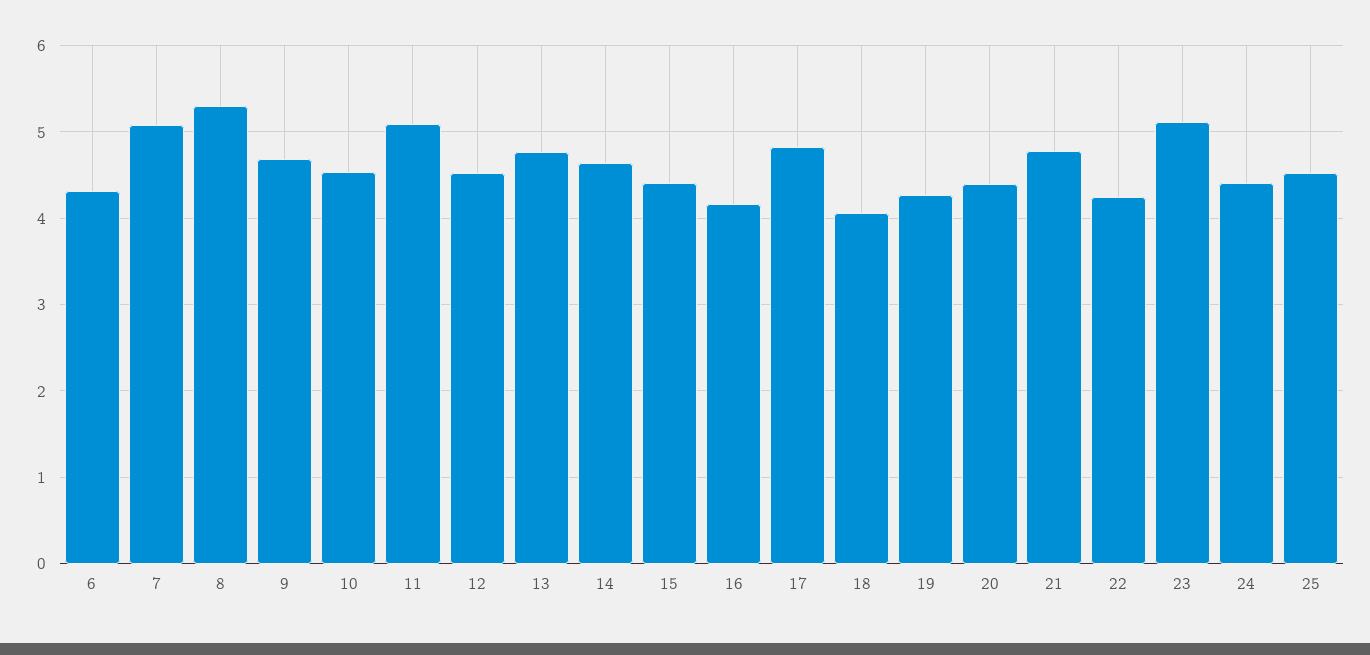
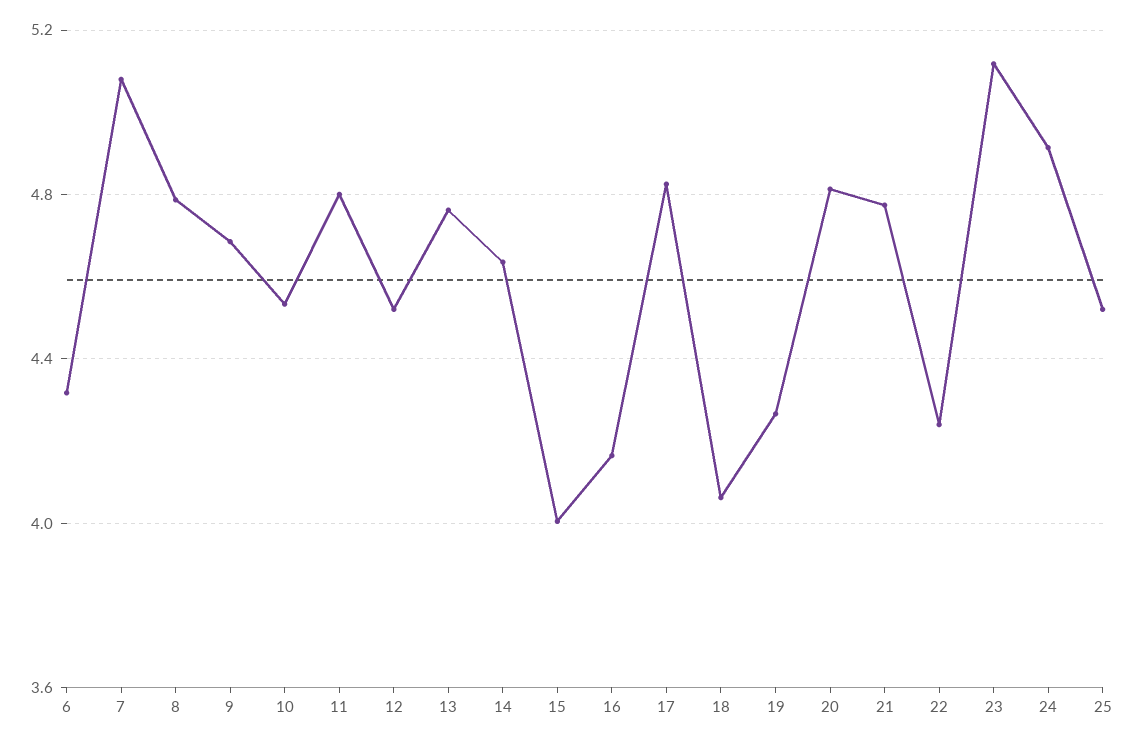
8: 5.3 -> 4.8
11: 5.1 -> 4.8
15: 4.4 -> 4
20: 4.4 -> 4.8
24: 4.4 -> 4.9

